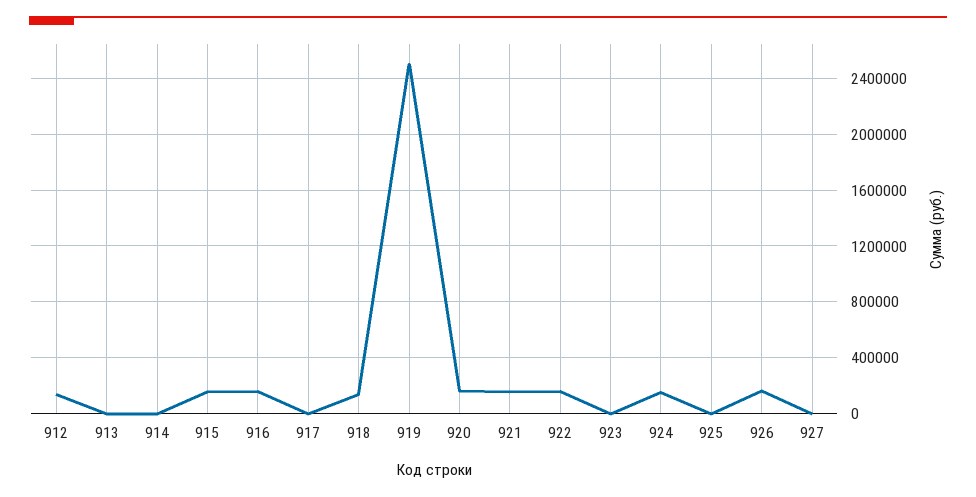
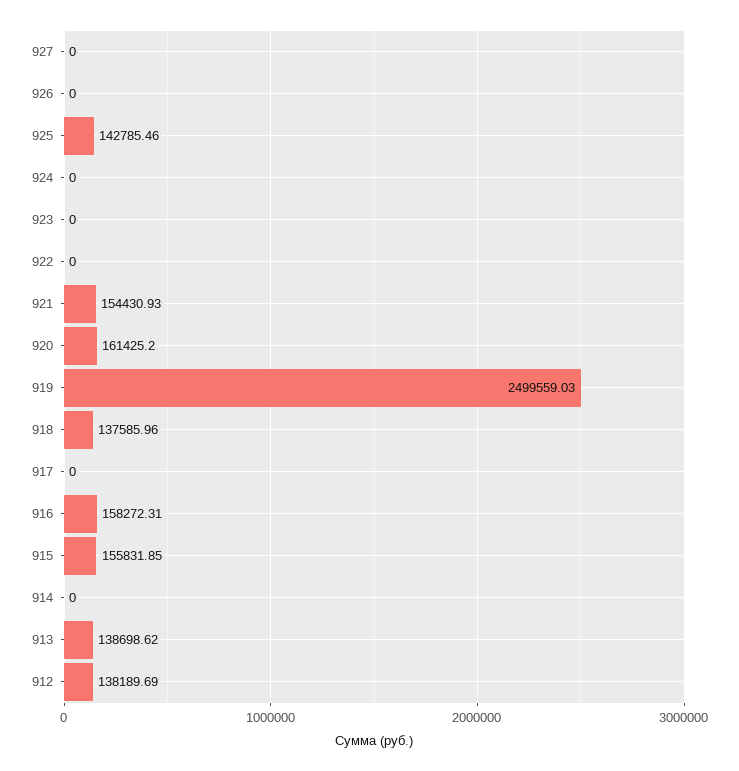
913: 0 -> 138698.62
922: 150000 -> 0
924: 150000 -> 0
925: 0 -> 142785.46
926: 150000 -> 0

